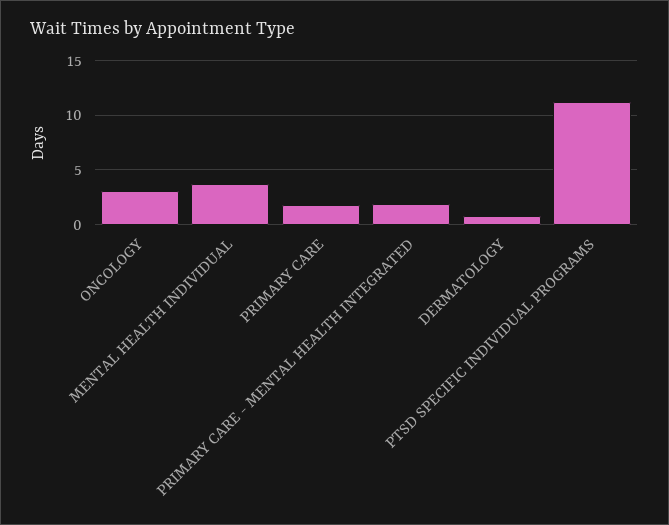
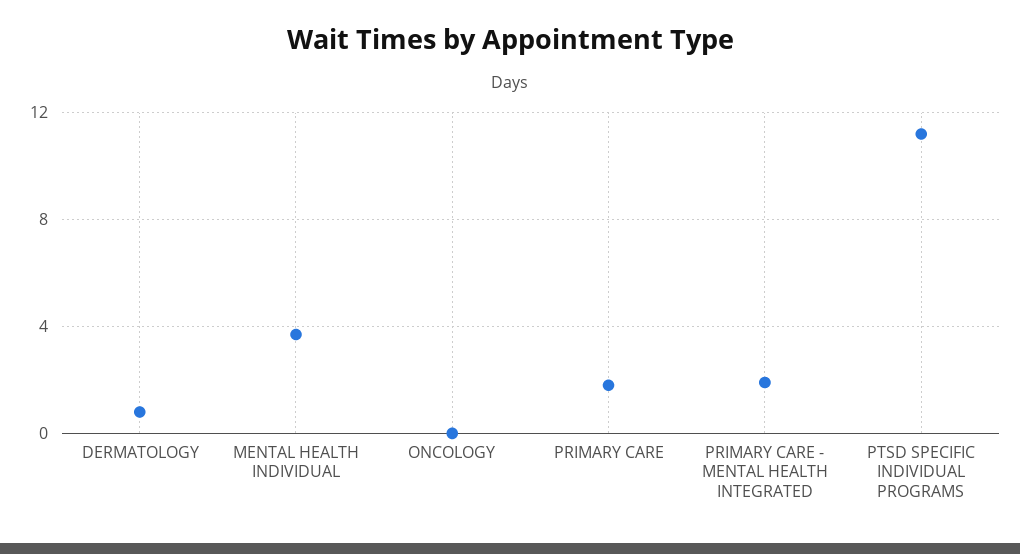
ONCOLOGY: 3 -> 0

